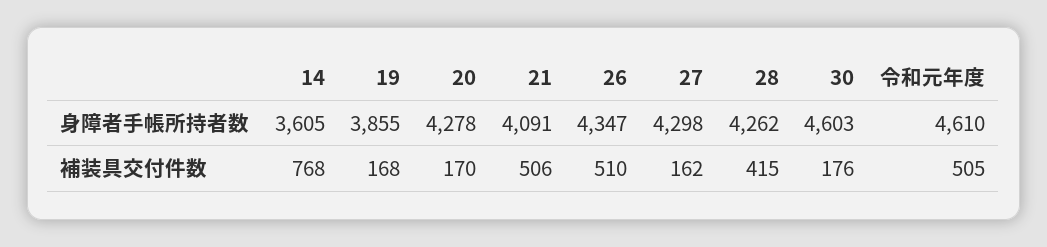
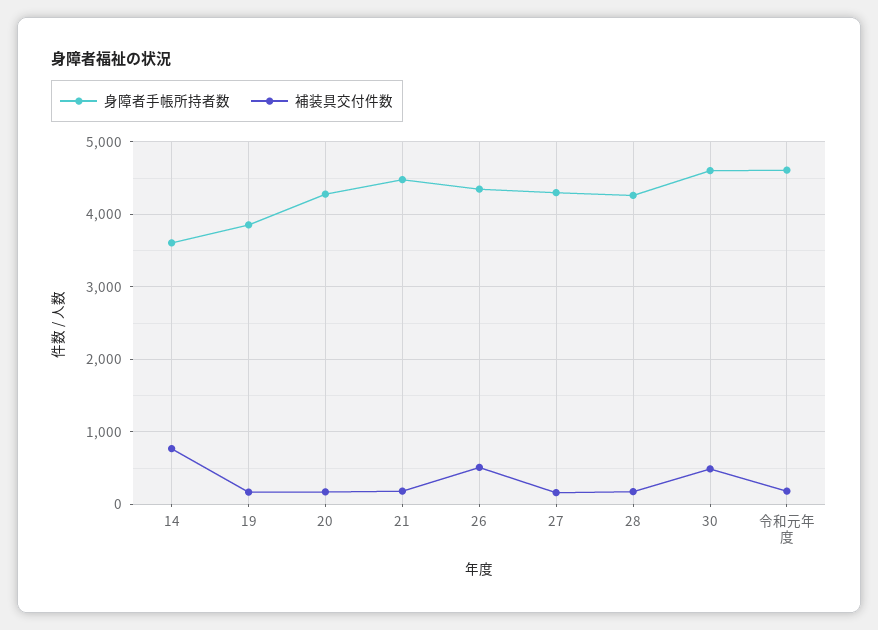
身障者手帳所持者数, 21: 4091 -> 4500
補装具交付件数, 21: 506 -> 200
補装具交付件数, 28: 415 -> 200
補装具交付件数, 30: 176 -> 500
補装具交付件数, 令和元年度: 505 -> 200

